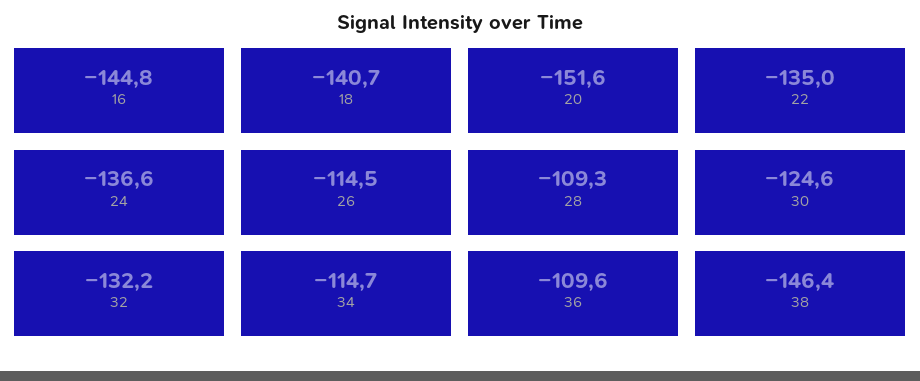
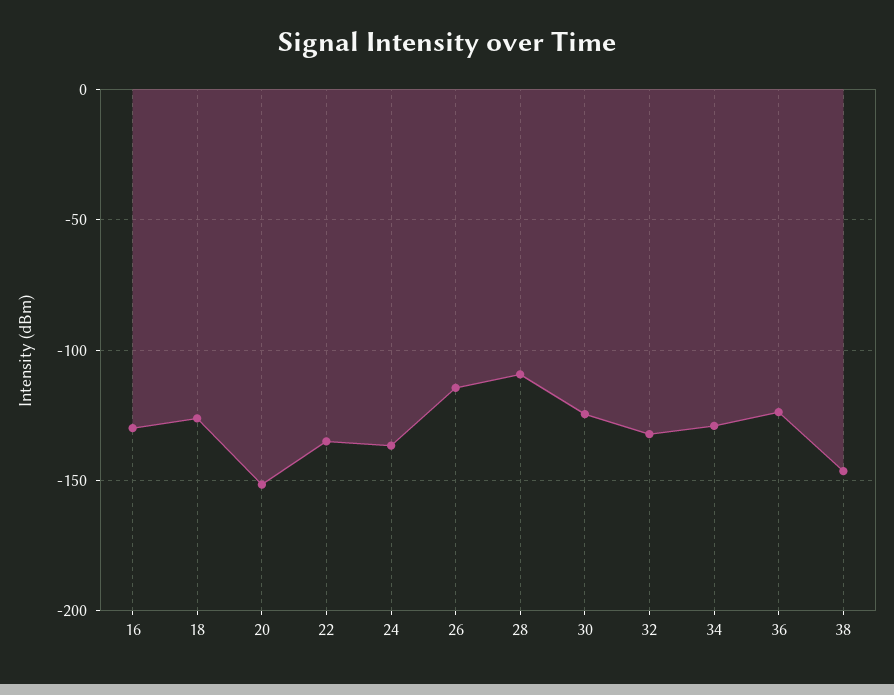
16: -144.8 -> -130
18: -140.7 -> -125
34: -114.7 -> -130
36: -109.6 -> -125

